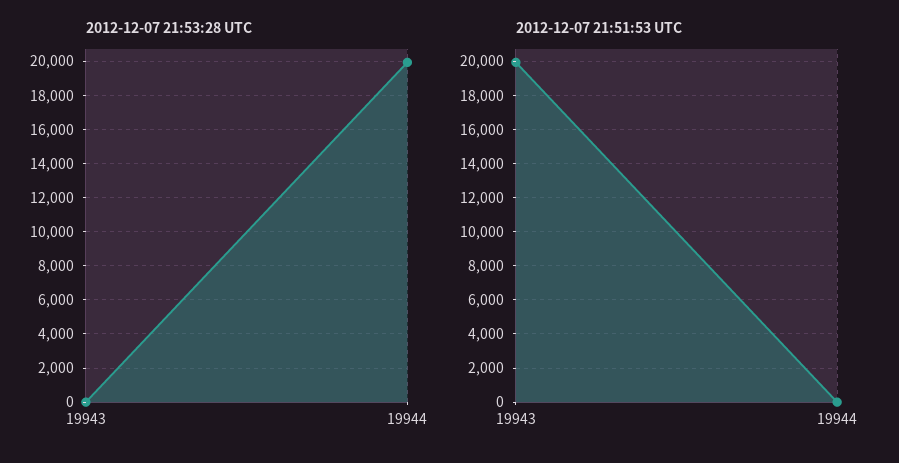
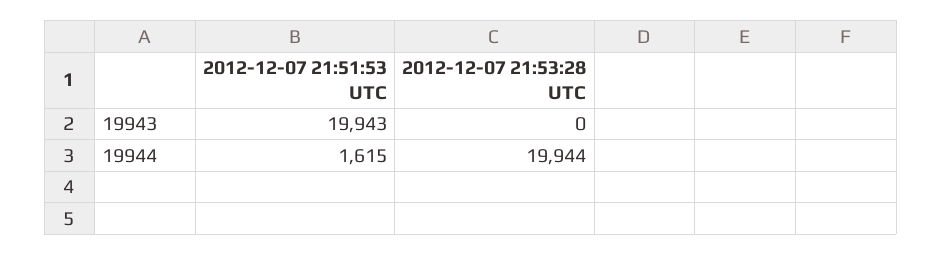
2012-12-07 21:51:53 UTC, 19944: 0 -> 1615

